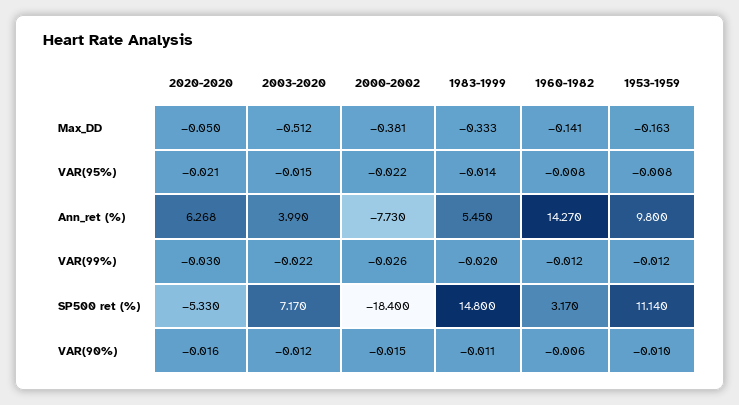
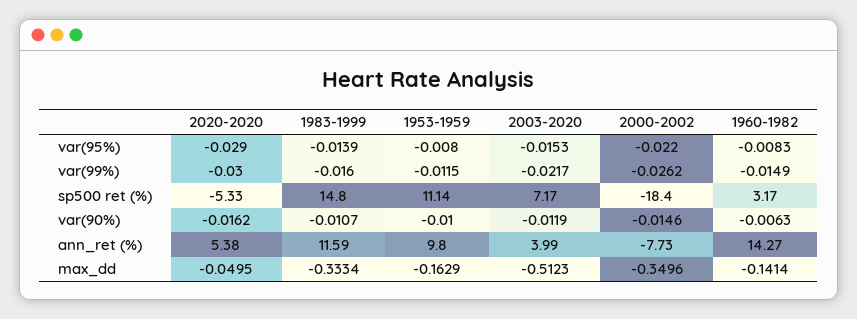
2000-2002, Max_DD: -0.381 -> -0.3496
2020-2020, VAR(95%): -0.021 -> -0.029
2020-2020, Ann_ret (%): 6.268 -> 5.38
1983-1999, Ann_ret (%): 5.45 -> 11.59
1983-1999, VAR(99%): -0.02 -> -0.016
1960-1982, VAR(99%): -0.012 -> -0.0149

